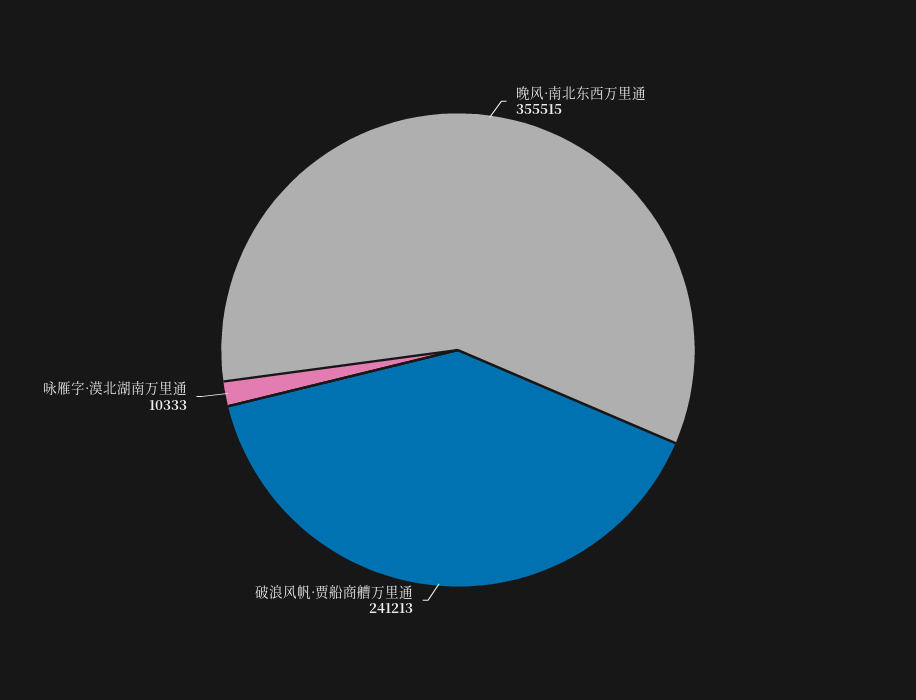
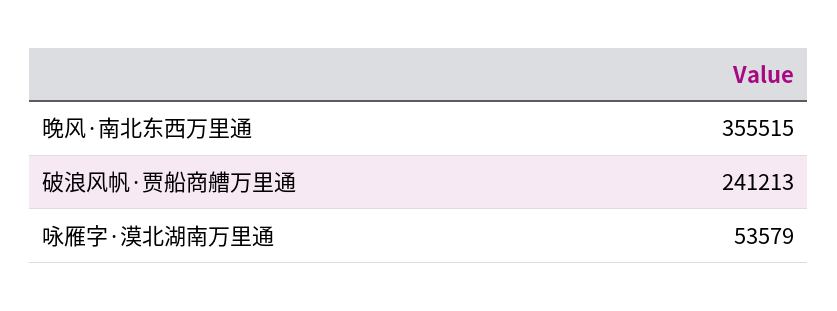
咏雁字·漠北湖南万里通: 10333 -> 53579

